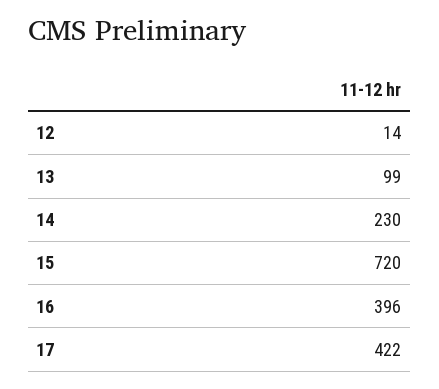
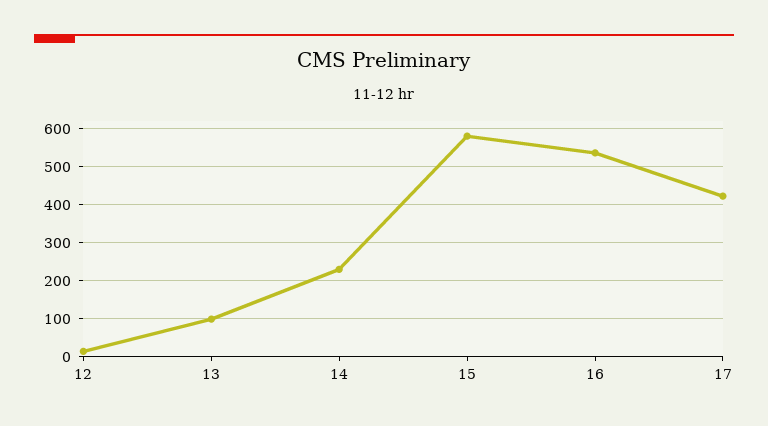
15: 720 -> 580
16: 396 -> 540

